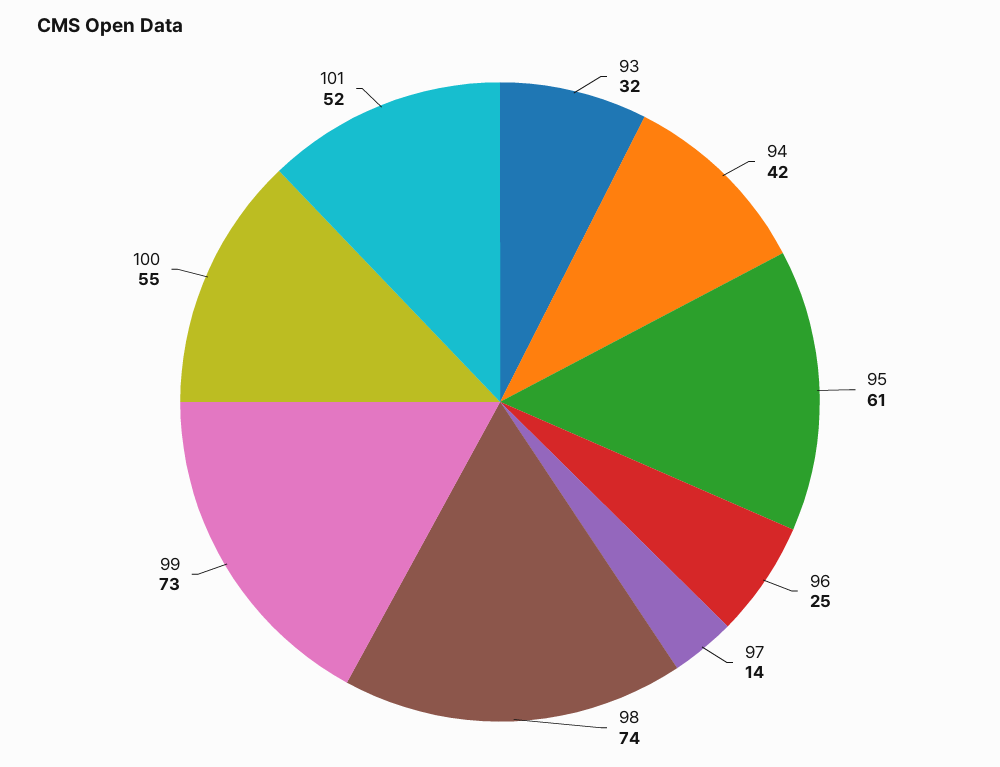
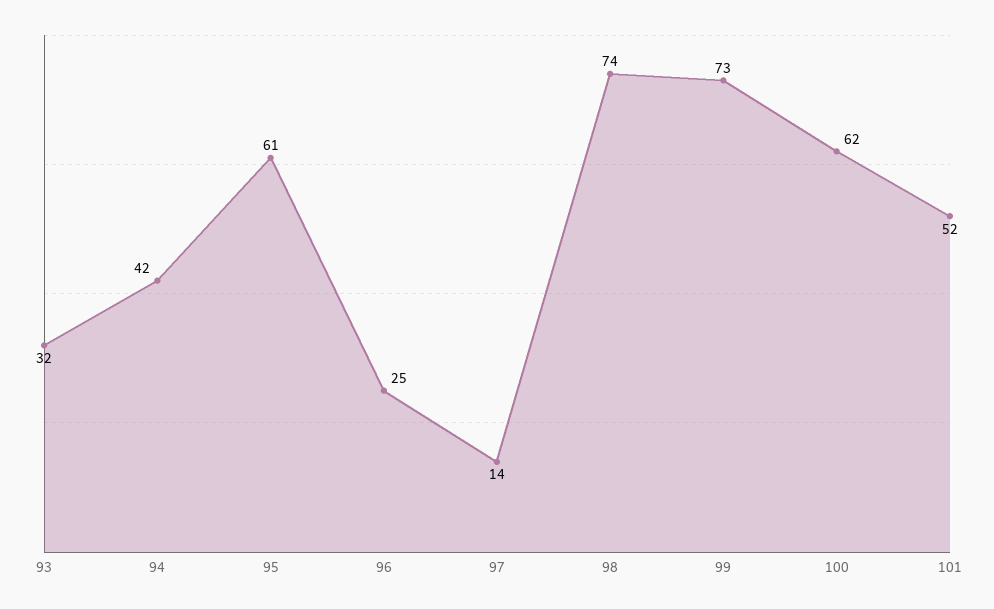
100: 55 -> 62

